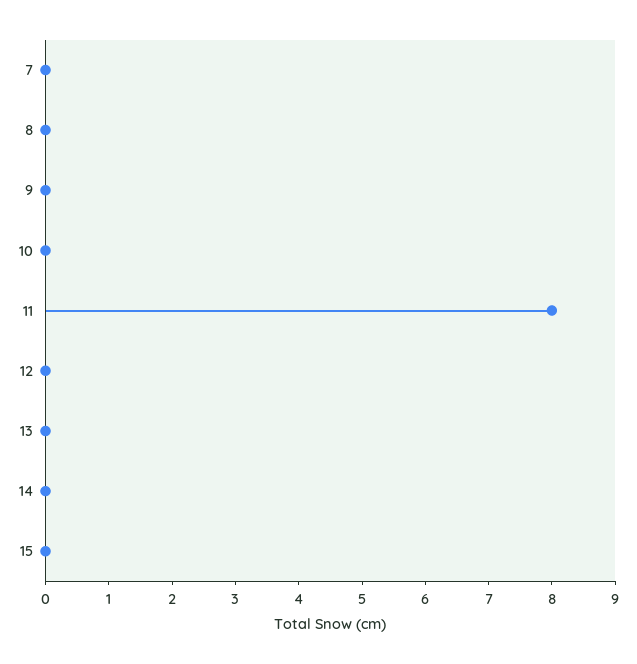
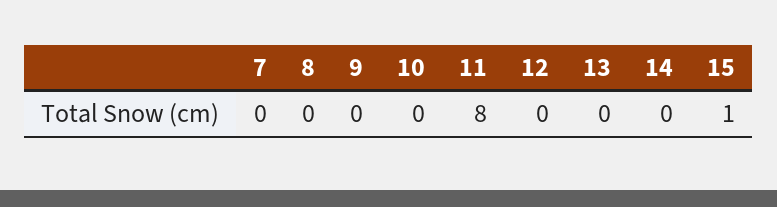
15: 0 -> 1

